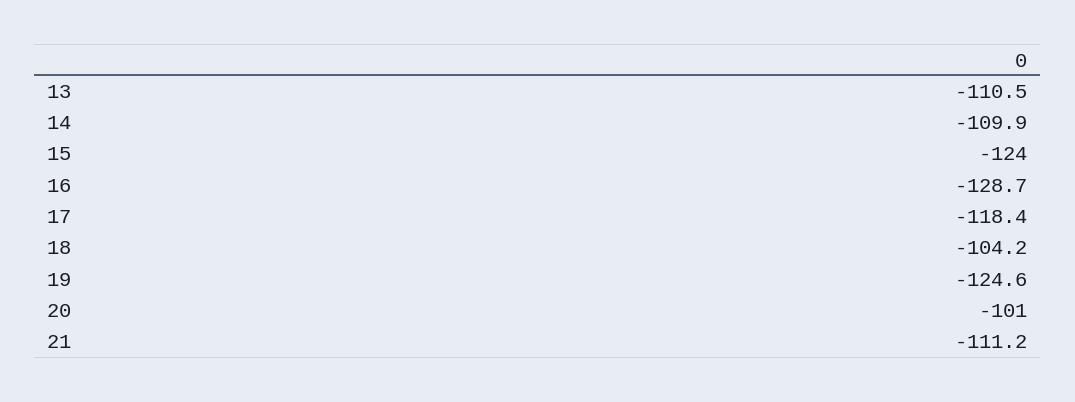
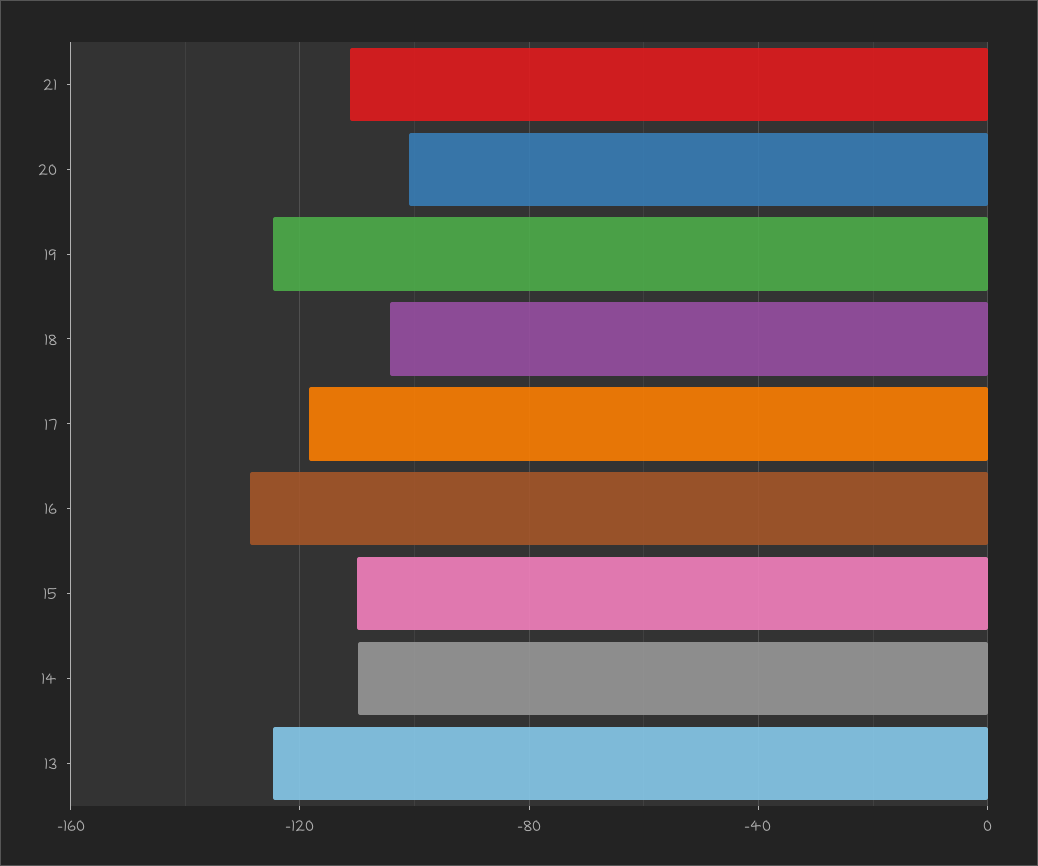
13: -110.5 -> -125
15: -124 -> -110

